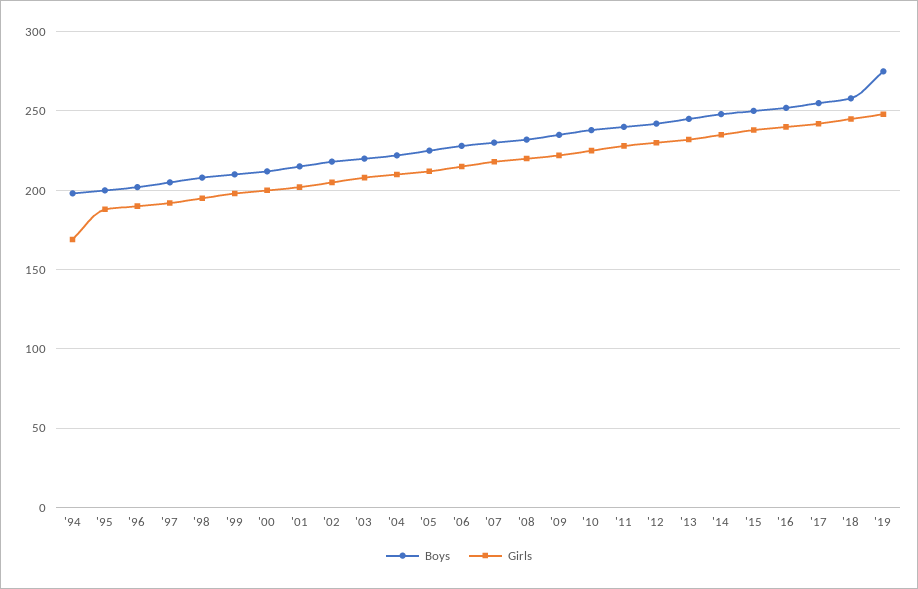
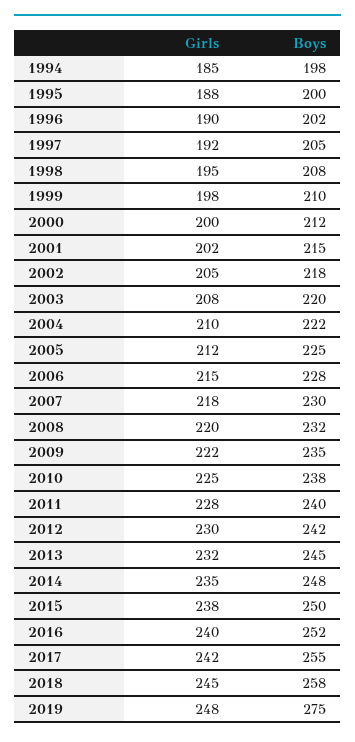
Girls, '94: 170 -> 185

